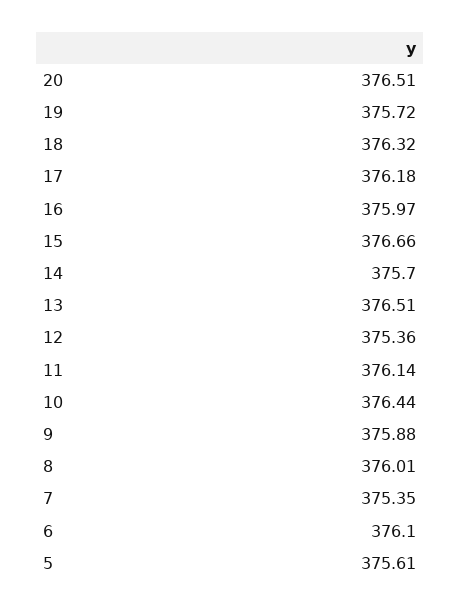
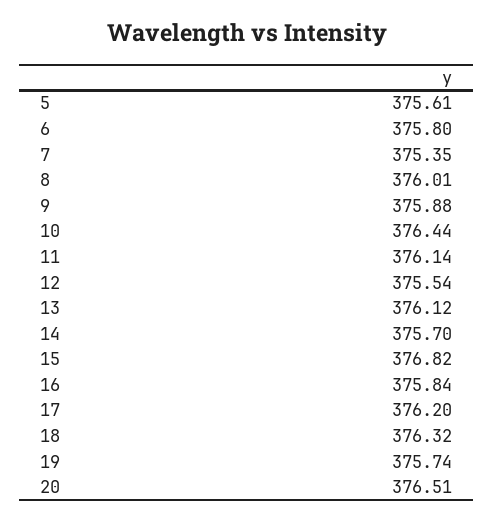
19: 375.72 -> 375.74
17: 376.18 -> 376.2
16: 375.97 -> 375.84
15: 376.66 -> 376.82
13: 376.51 -> 376.12
12: 375.36 -> 375.54
6: 376.1 -> 375.8

